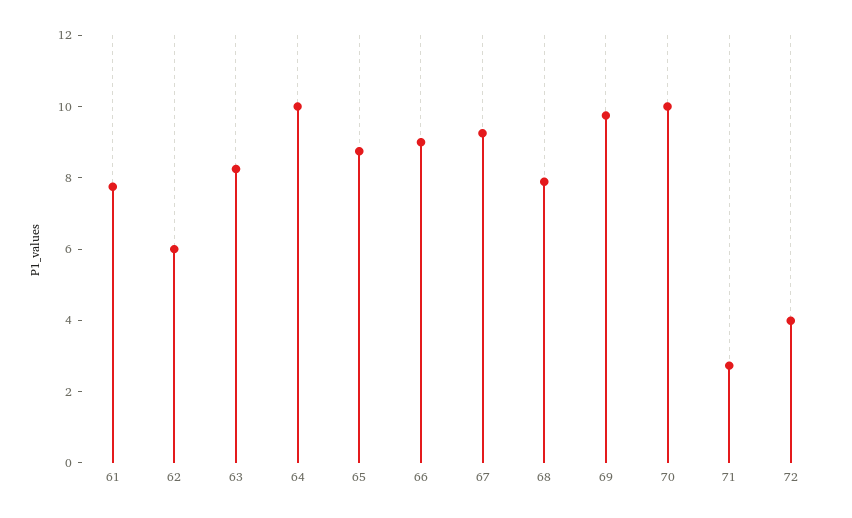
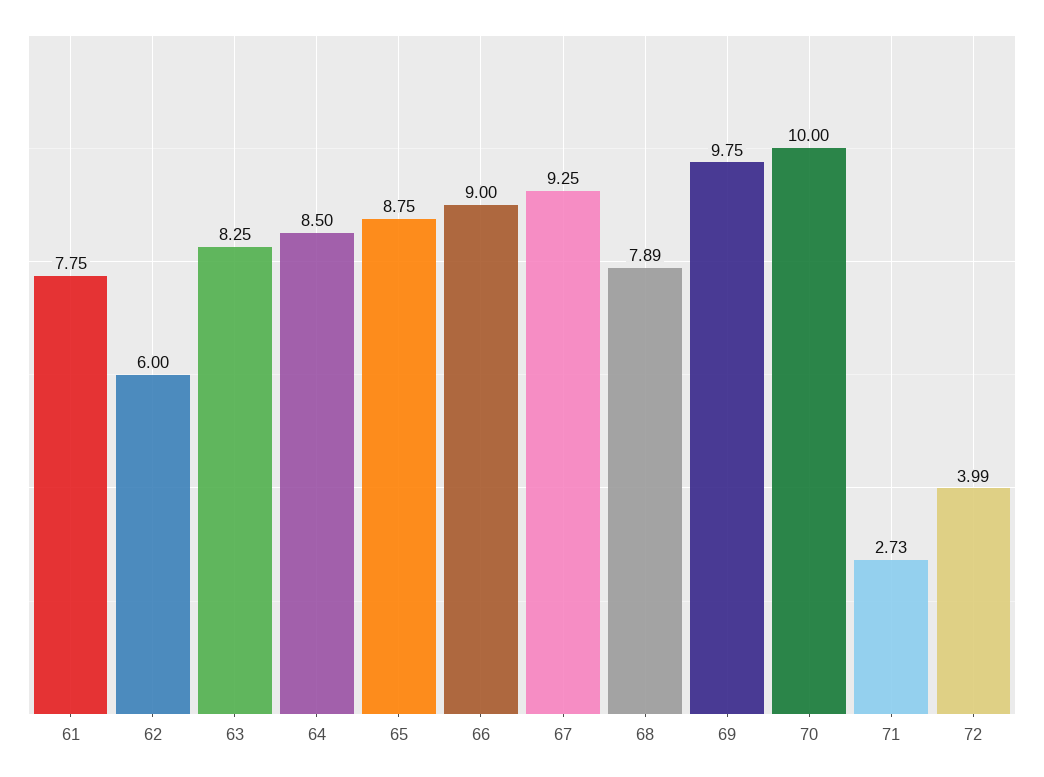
64: 10 -> 8.5

